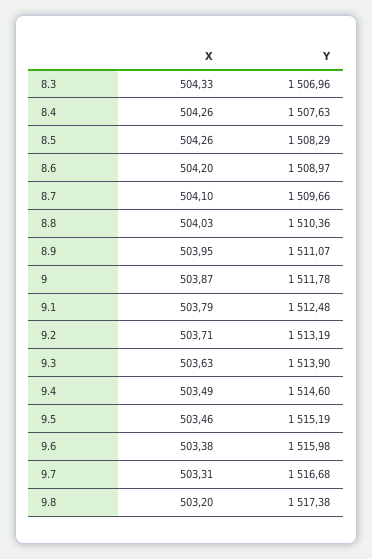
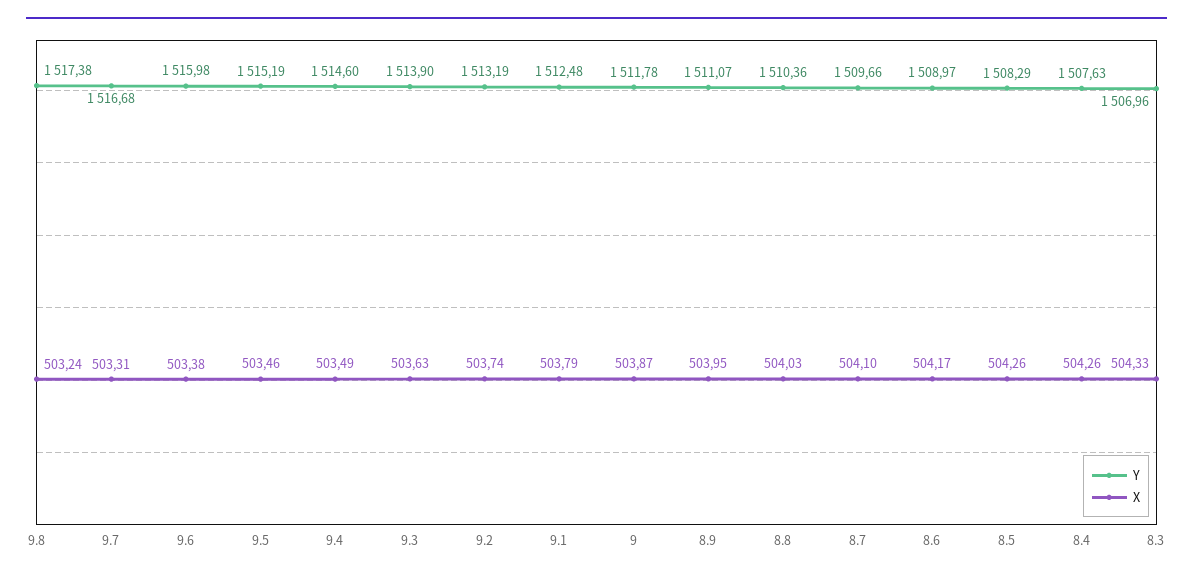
X, 8.6: 504.2 -> 504.17
X, 9.2: 503.71 -> 503.74
X, 9.8: 503.2 -> 503.24

